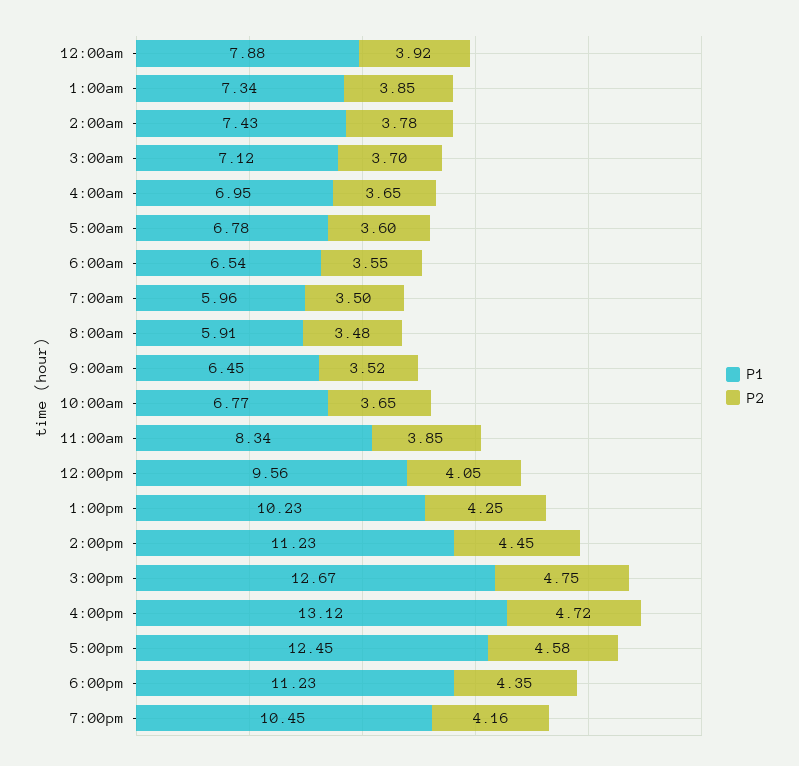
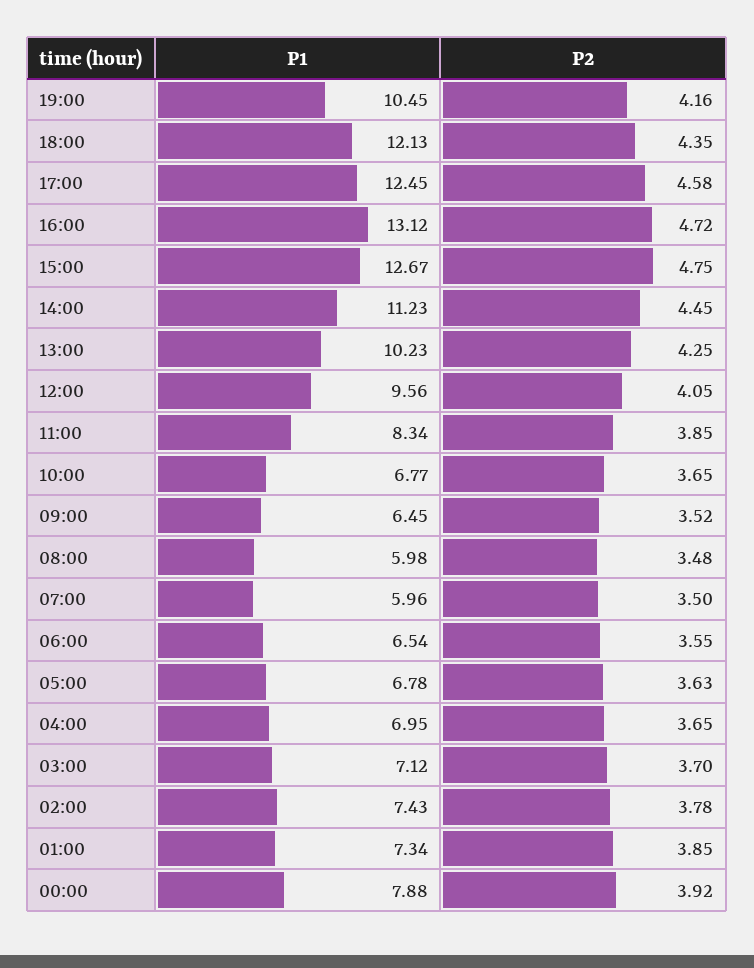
P2, 5:00am: 3.6 -> 3.63
P1, 8:00am: 5.91 -> 5.98
P1, 6:00pm: 11.23 -> 12.13

